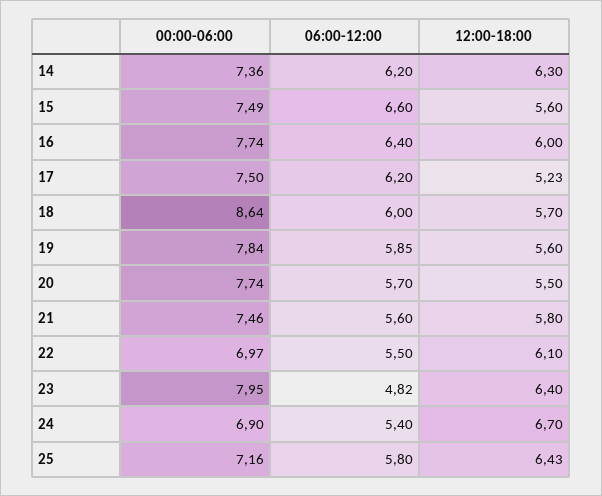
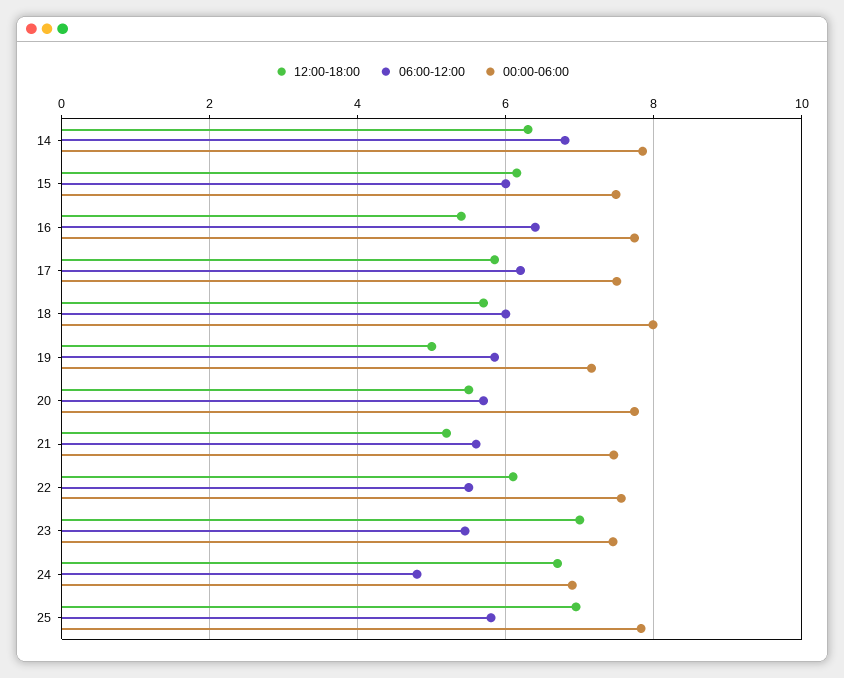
00:00-06:00, 14: 7.36 -> 7.8
06:00-12:00, 14: 6.2 -> 6.8
06:00-12:00, 15: 6.6 -> 6
12:00-18:00, 15: 5.6 -> 6.2
12:00-18:00, 16: 6 -> 5.4
12:00-18:00, 17: 5.23 -> 5.8
00:00-06:00, 18: 8.64 -> 8
00:00-06:00, 19: 7.84 -> 7.2
12:00-18:00, 19: 5.6 -> 5
12:00-18:00, 21: 5.8 -> 5.2
00:00-06:00, 22: 6.97 -> 7.6
00:00-06:00, 23: 7.95 -> 7.4
06:00-12:00, 23: 4.82 -> 5.4
12:00-18:00, 23: 6.4 -> 7
06:00-12:00, 24: 5.4 -> 4.8
00:00-06:00, 25: 7.16 -> 7.8
12:00-18:00, 25: 6.43 -> 7

